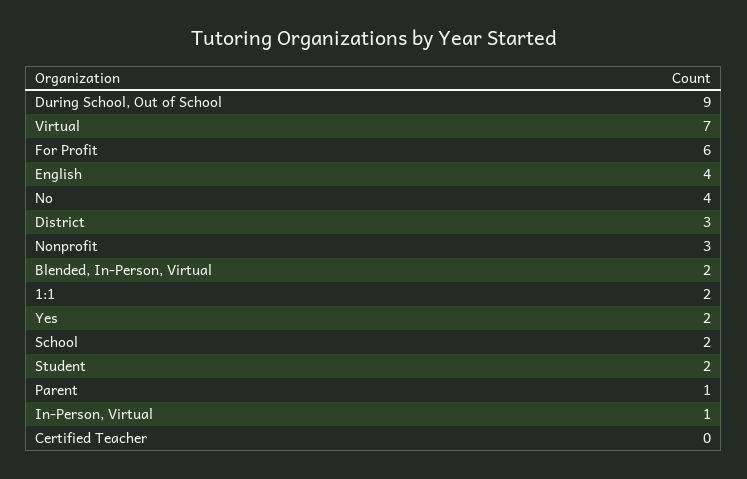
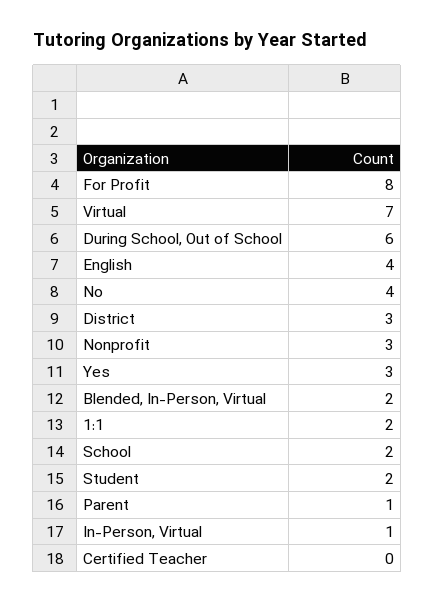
During School, Out of School: 9 -> 6
For Profit: 6 -> 8
Yes: 2 -> 3

